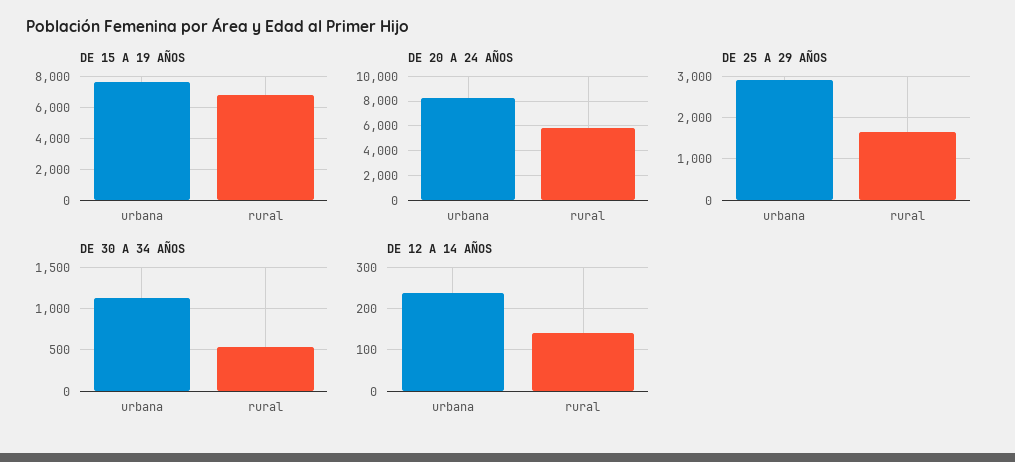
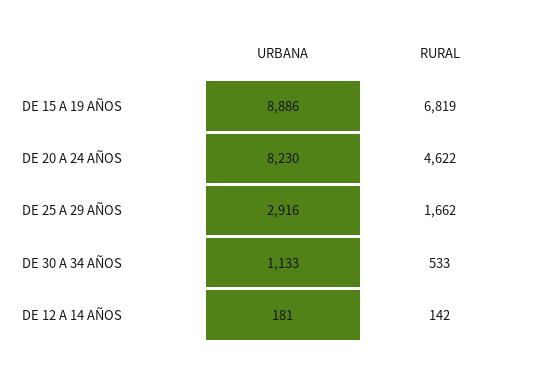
DE 15 A 19 AÑOS, urbana: 7500 -> 8886
DE 20 A 24 AÑOS, rural: 6000 -> 4622
DE 12 A 14 AÑOS, urbana: 240 -> 181

